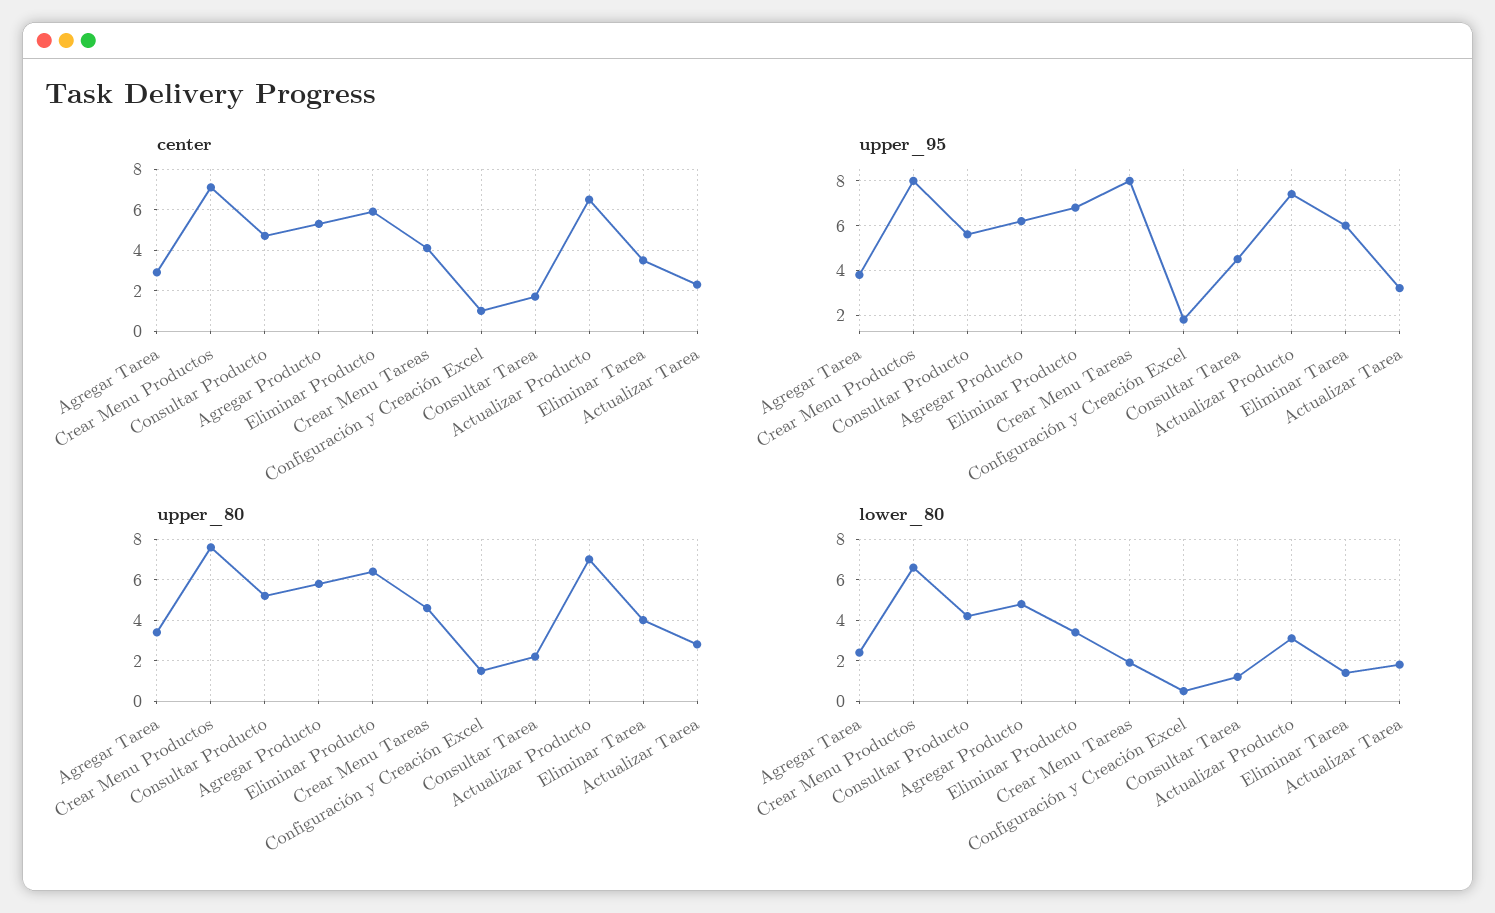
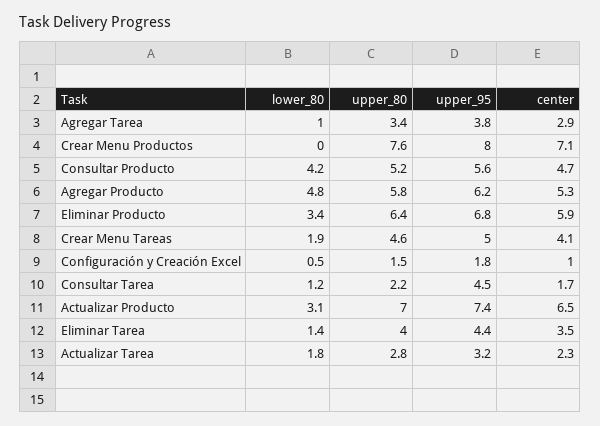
upper_95, Crear Menu Tareas: 8 -> 5
upper_95, Eliminar Tarea: 6 -> 4.4
lower_80, Agregar Tarea: 2.5 -> 1
lower_80, Crear Menu Productos: 6.5 -> 0

